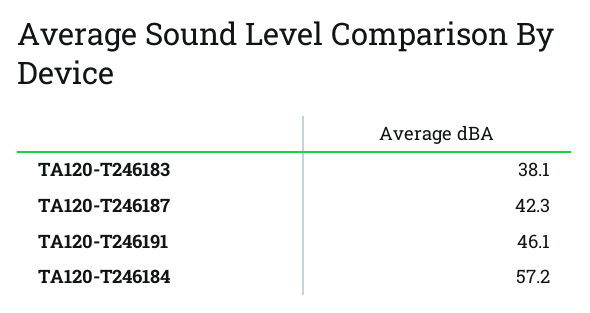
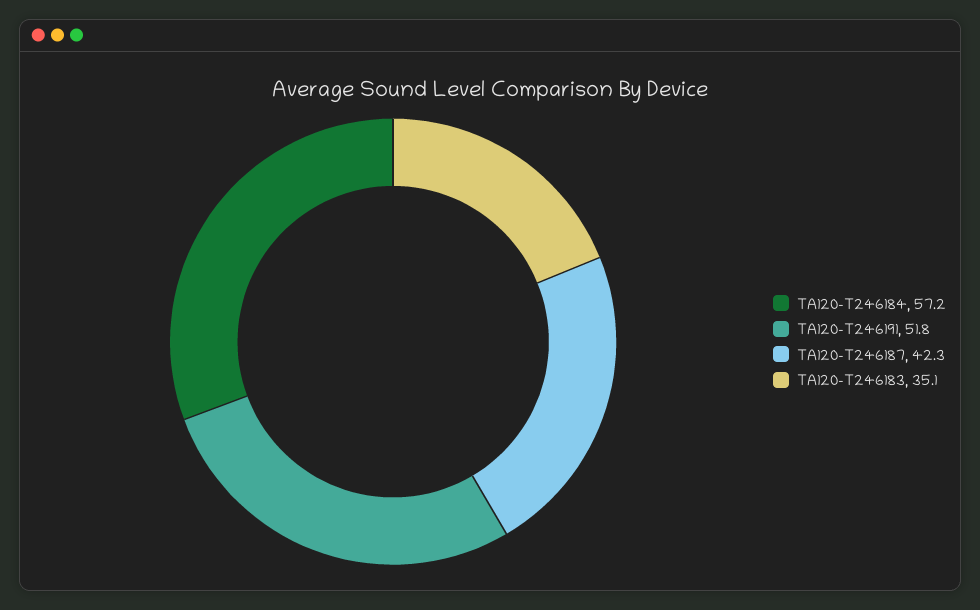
TA120-T246183: 38.1 -> 35.1
TA120-T246191: 46.1 -> 51.8

